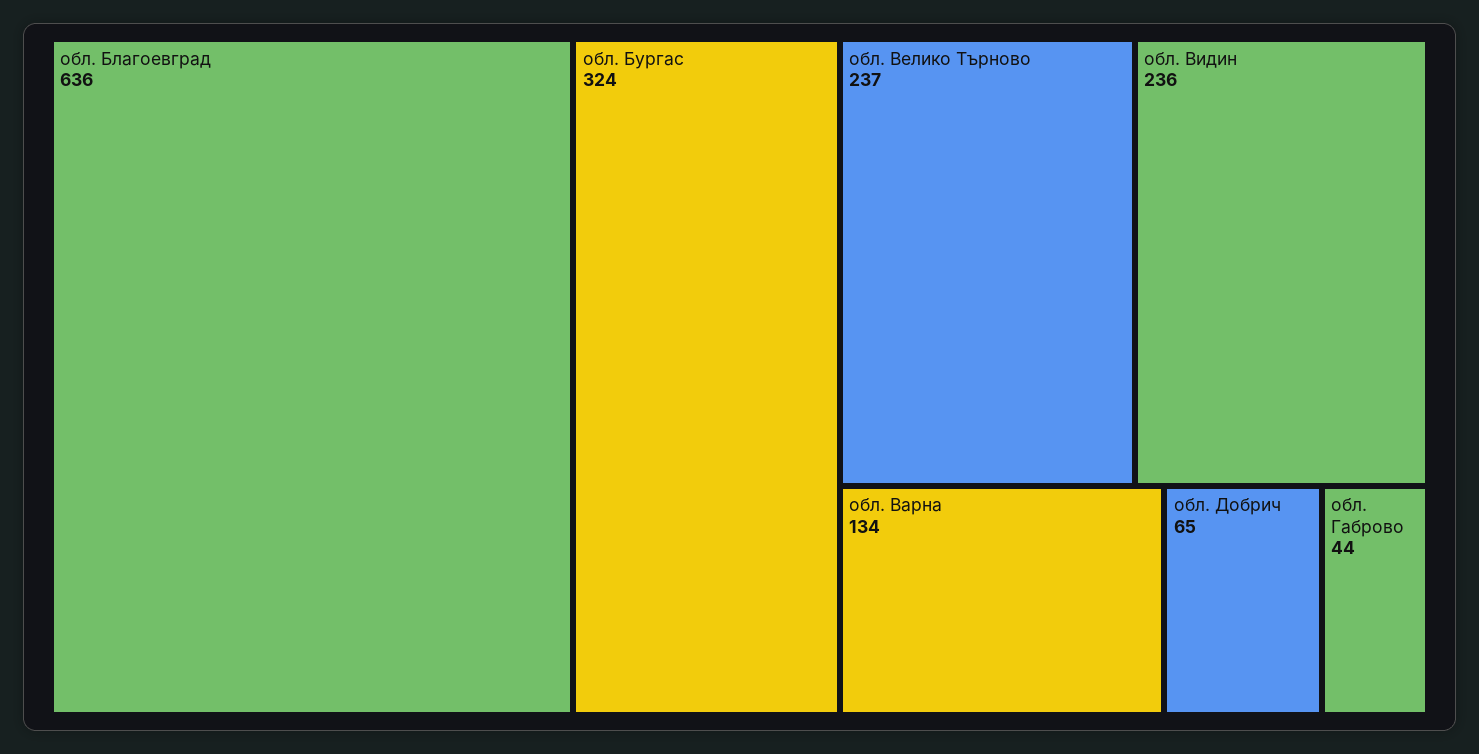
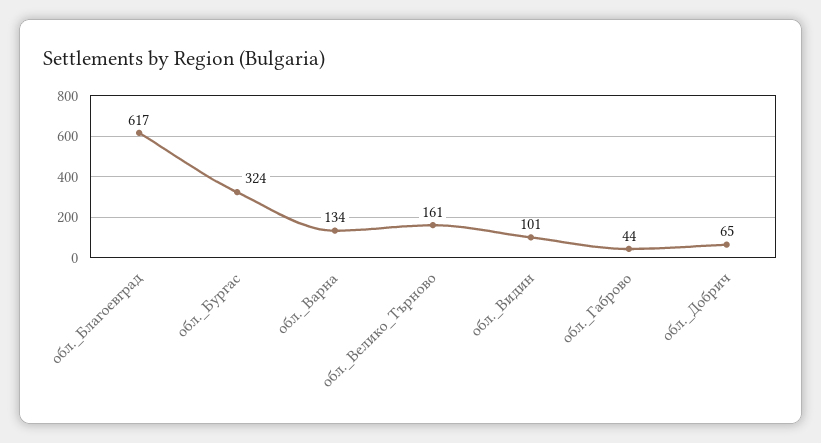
обл. Благоевград: 636 -> 617
обл. Велико Търново: 237 -> 161
обл. Видин: 236 -> 101

